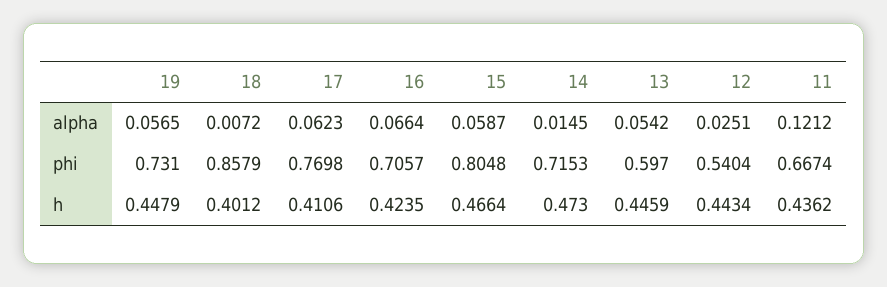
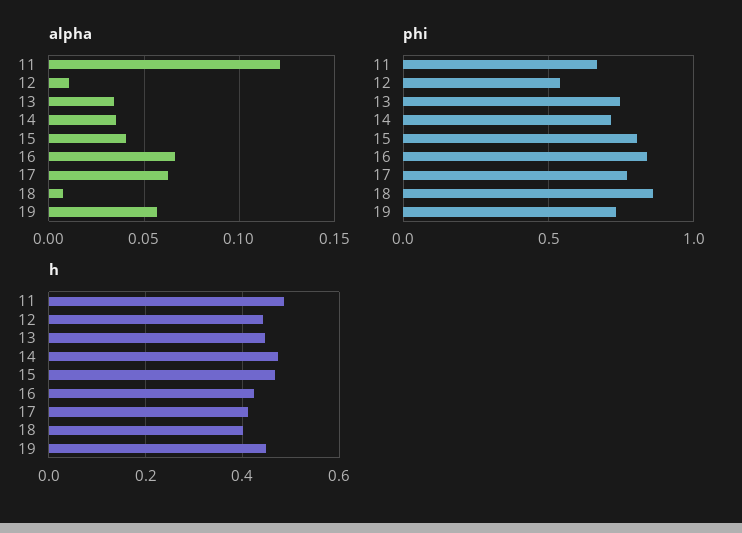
alpha, 15: 0.0587 -> 0.04
alpha, 14: 0.0145 -> 0.035
alpha, 13: 0.0542 -> 0.035
alpha, 12: 0.0251 -> 0.01
phi, 16: 0.7057 -> 0.85
phi, 13: 0.597 -> 0.75
h, 11: 0.4362 -> 0.48

